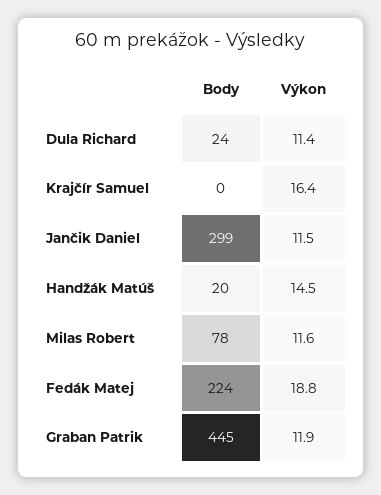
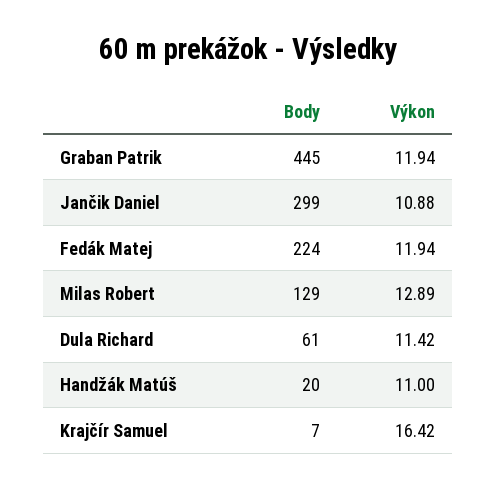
Body, Dula Richard: 24 -> 61
Body, Krajčír Samuel: 0 -> 7
Výkon, Jančik Daniel: 11.5 -> 10.88
Výkon, Handžák Matúš: 14.5 -> 11
Body, Milas Robert: 78 -> 129
Výkon, Milas Robert: 11.6 -> 12.89
Výkon, Fedák Matej: 18.8 -> 11.94

